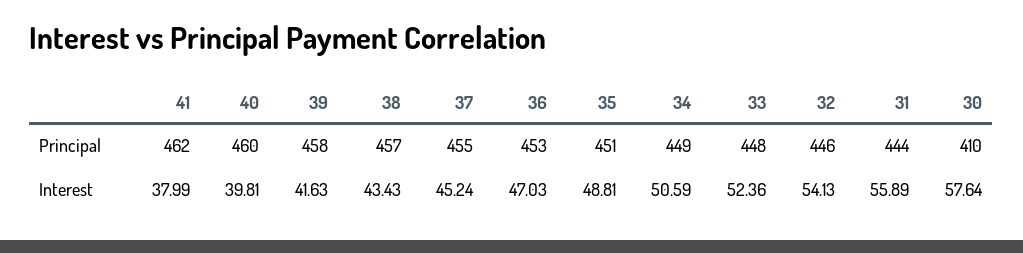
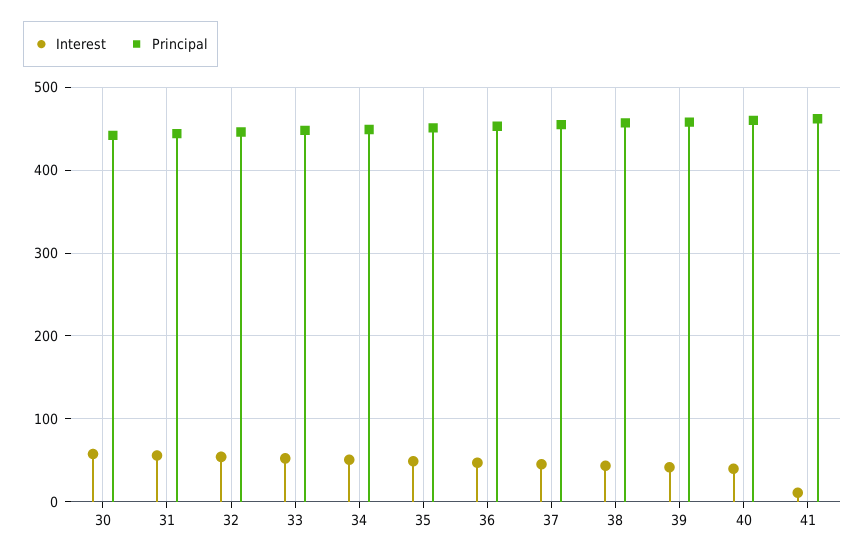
Principal, 30: 410 -> 440
Interest, 41: 37.99 -> 10

